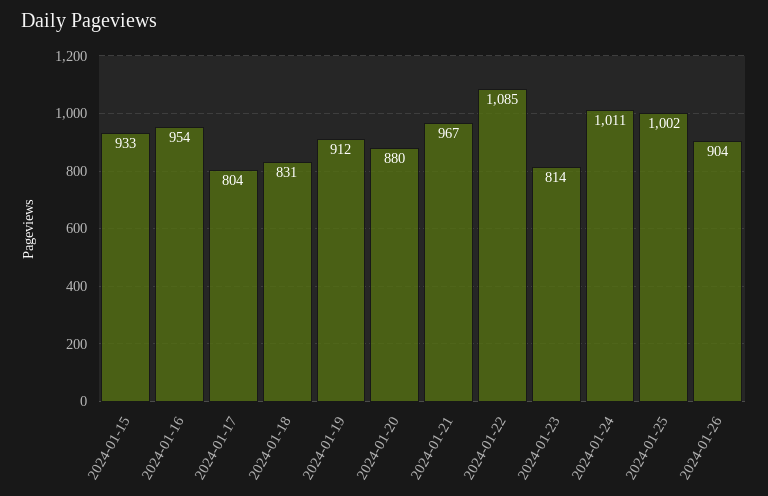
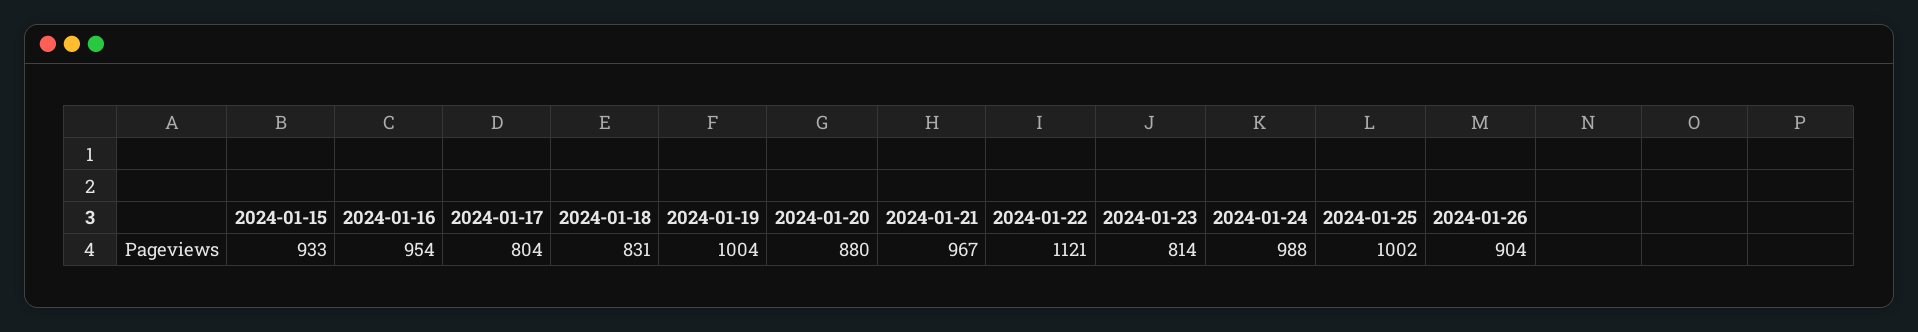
2024-01-19: 912 -> 1004
2024-01-22: 1085 -> 1121
2024-01-24: 1011 -> 988

